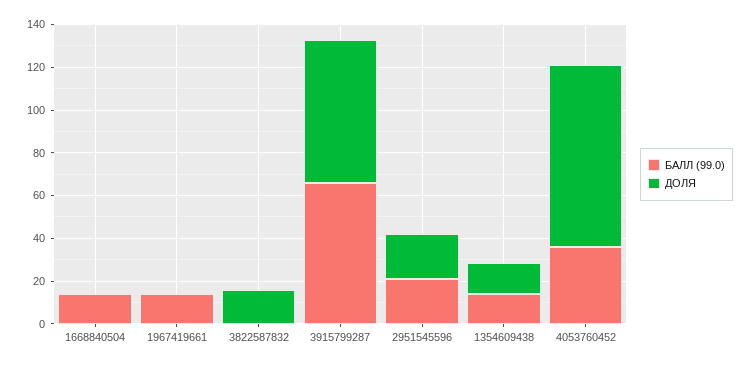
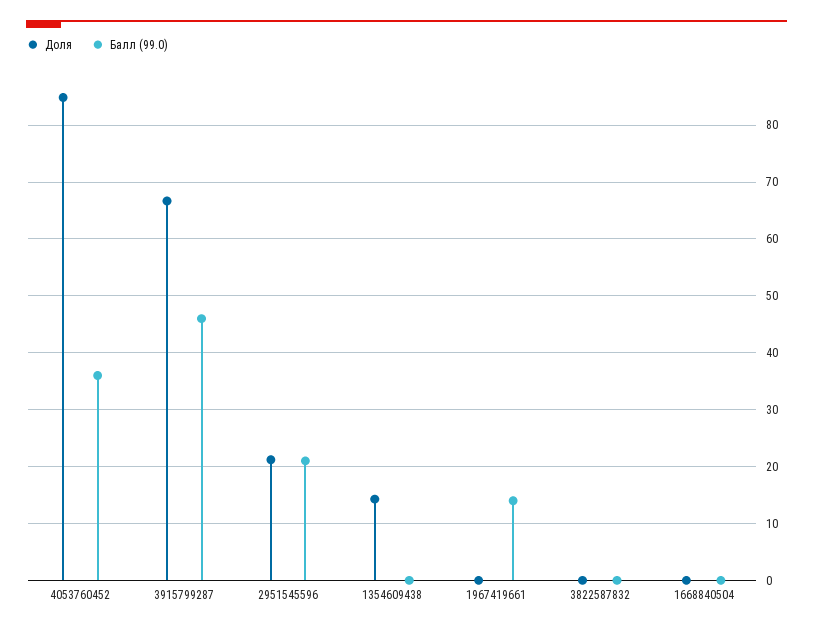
БАЛЛ (99.0), 1668840504: 15 -> 0
ДОЛЯ, 3822587832: 15 -> 0
БАЛЛ (99.0), 3915799287: 65 -> 46
БАЛЛ (99.0), 1354609438: 15 -> 0

